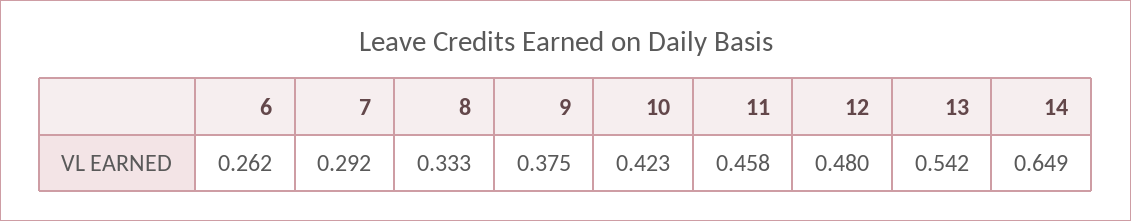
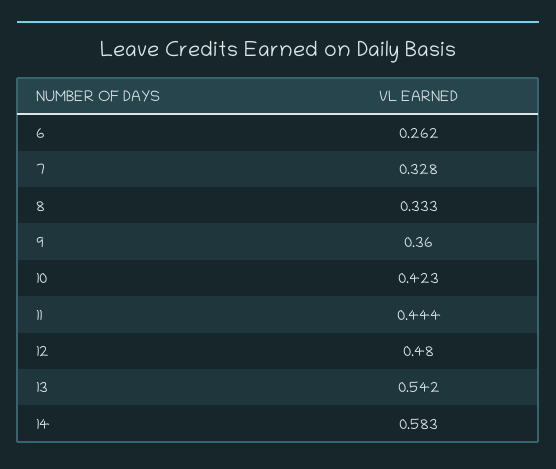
7: 0.292 -> 0.328
9: 0.375 -> 0.36
11: 0.458 -> 0.444
14: 0.649 -> 0.583

